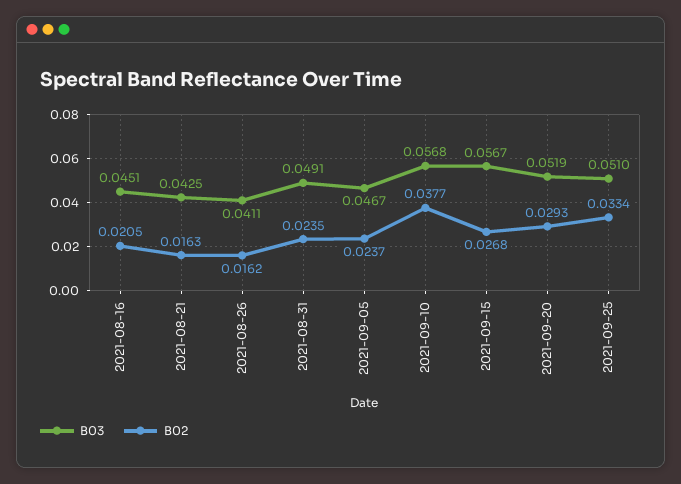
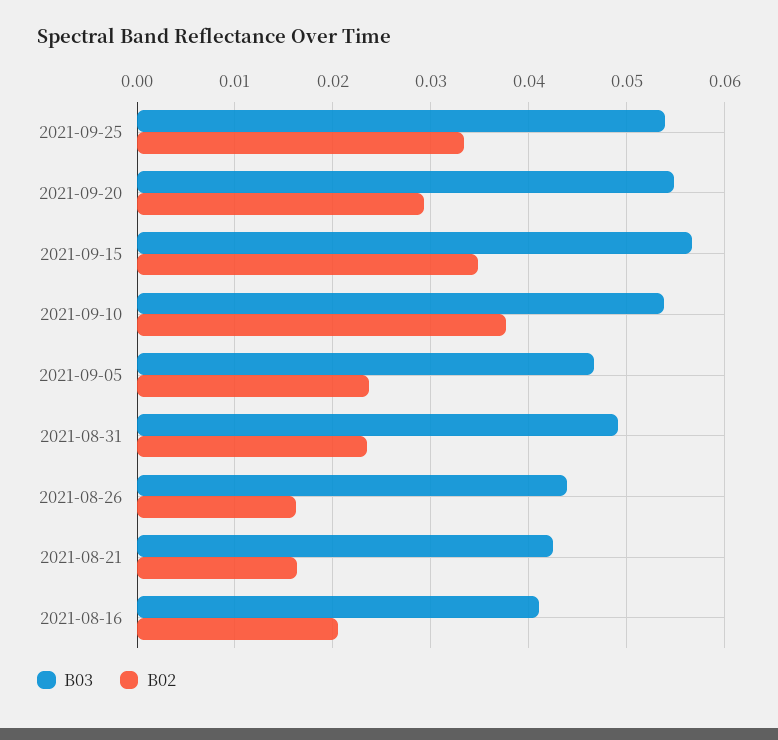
B03, 2021-08-16: 0.0451 -> 0.041
B03, 2021-08-26: 0.0411 -> 0.044
B03, 2021-09-10: 0.0568 -> 0.054
B02, 2021-09-15: 0.0268 -> 0.035
B03, 2021-09-20: 0.0519 -> 0.055
B03, 2021-09-25: 0.051 -> 0.054

